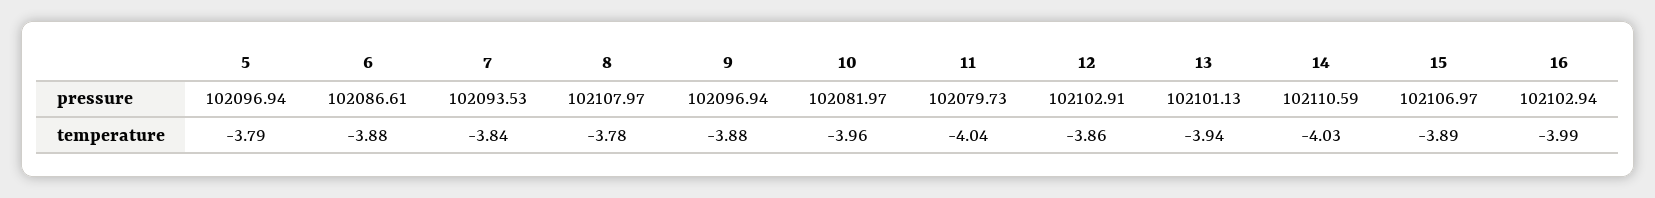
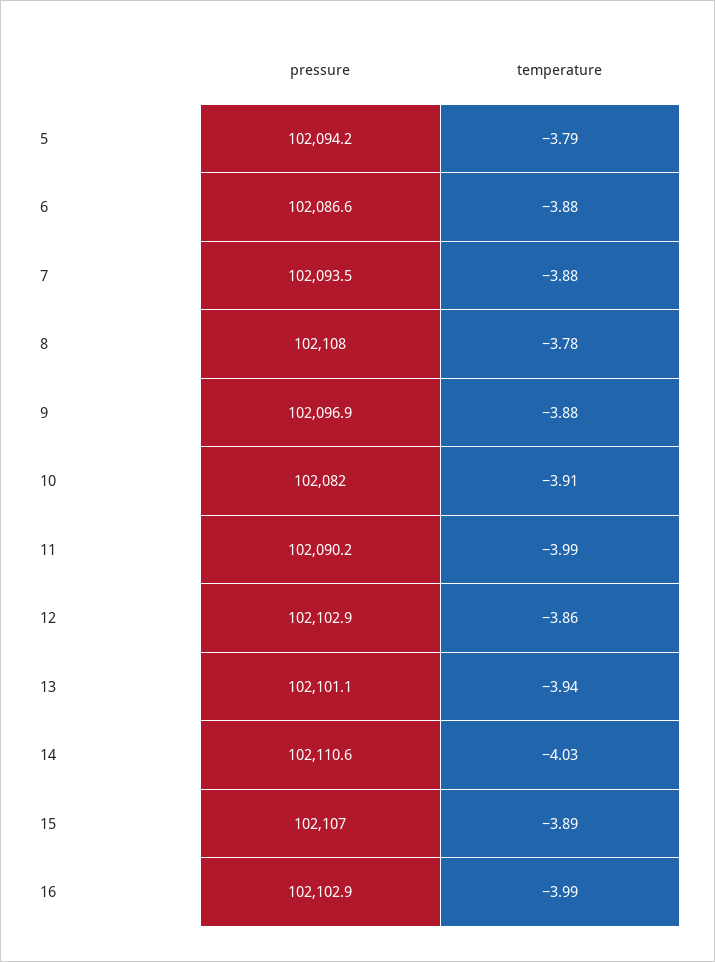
5, pressure: 102096.94 -> 102094.2
11, pressure: 102079.73 -> 102090.2
7, temperature: -3.84 -> -3.88
10, temperature: -3.96 -> -3.91
11, temperature: -4.04 -> -3.99

